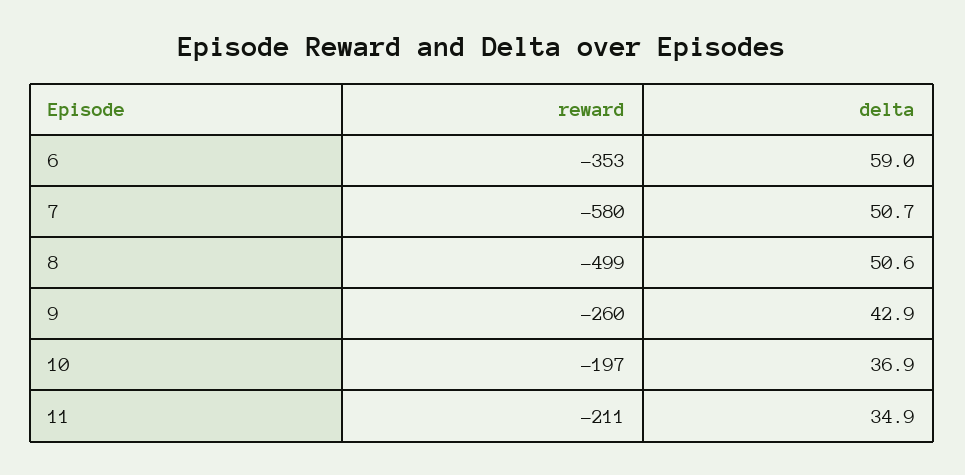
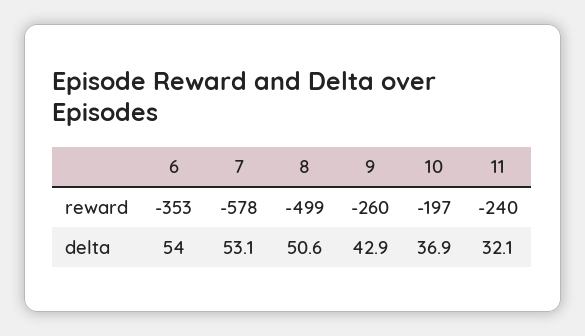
delta, 6: 59 -> 54
reward, 7: -580 -> -578
delta, 7: 50.7 -> 53.1
reward, 11: -211 -> -240
delta, 11: 34.9 -> 32.1

